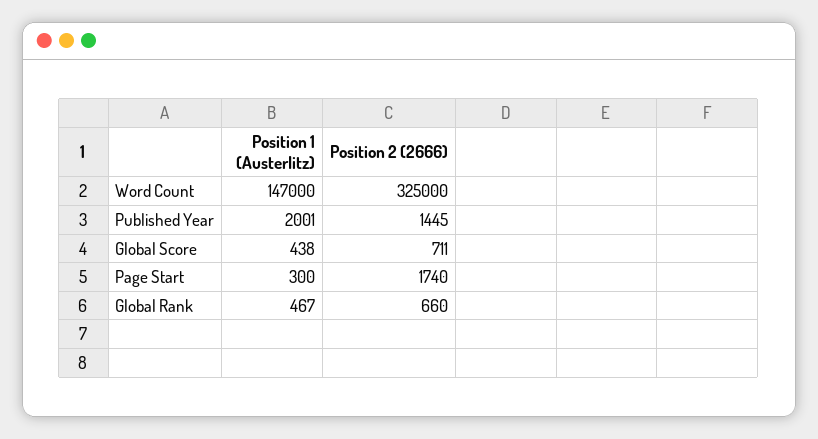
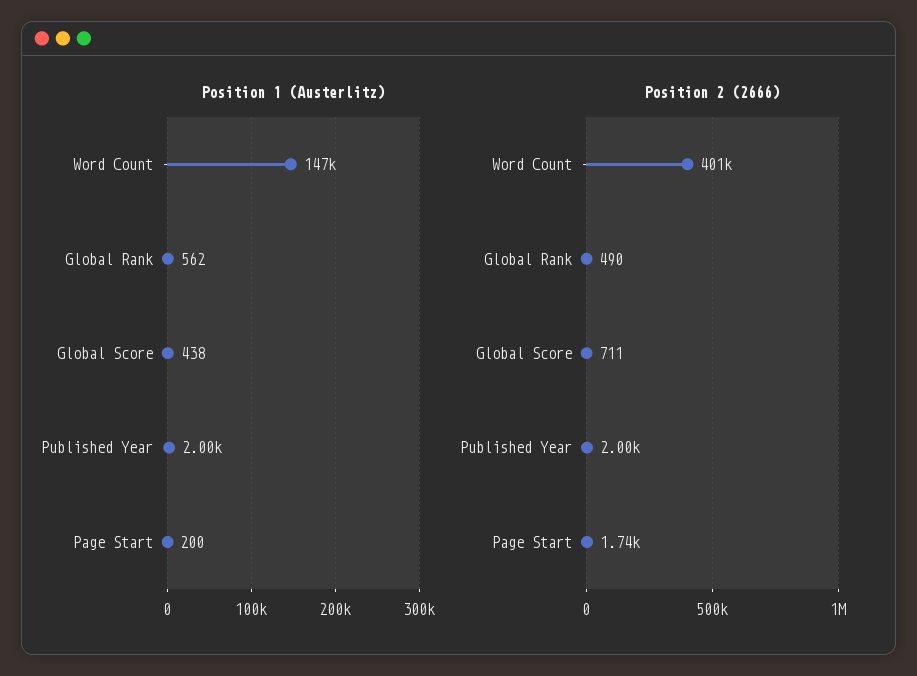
Position 2 (2666), Word Count: 325000 -> 401000
Position 2 (2666), Published Year: 1445 -> 2000
Position 1 (Austerlitz), Page Start: 300 -> 200
Position 1 (Austerlitz), Global Rank: 467 -> 562
Position 2 (2666), Global Rank: 660 -> 490

